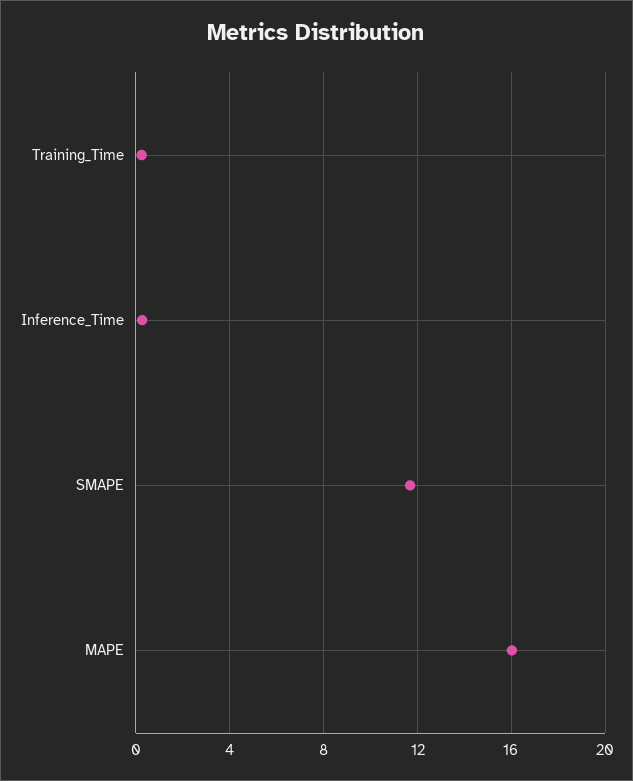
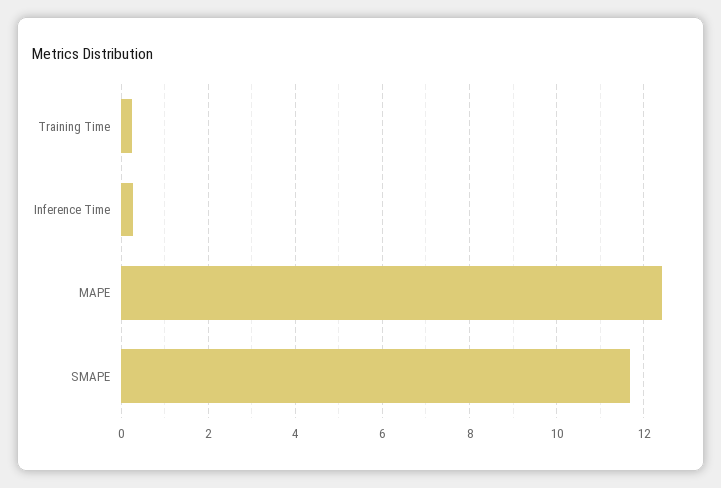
MAPE: 16 -> 12.4

